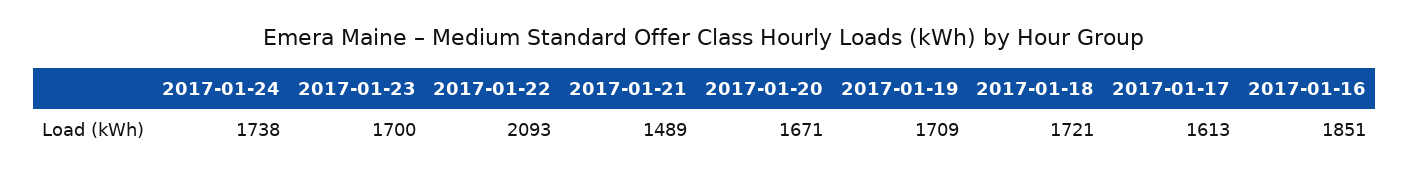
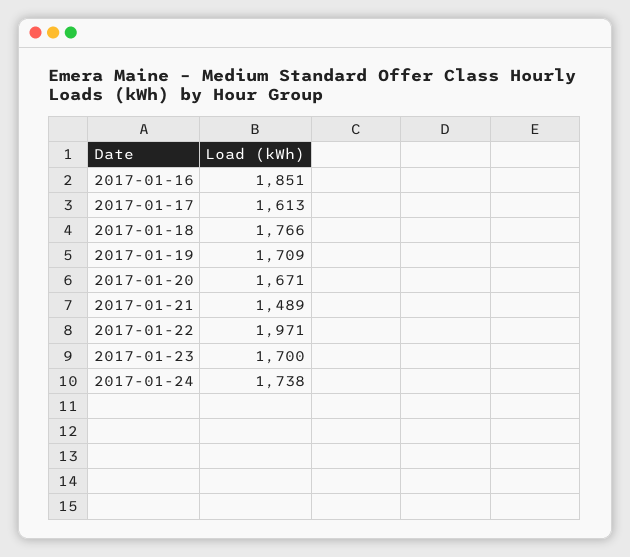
2017-01-22: 2093 -> 1971
2017-01-18: 1721 -> 1766

